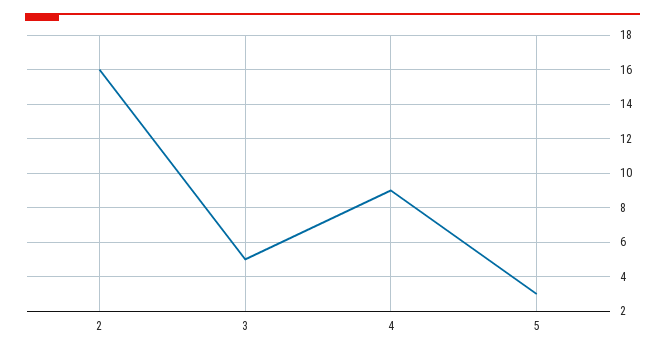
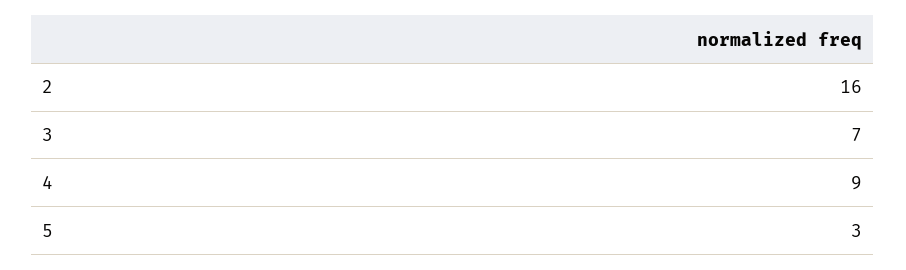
3: 5 -> 7

